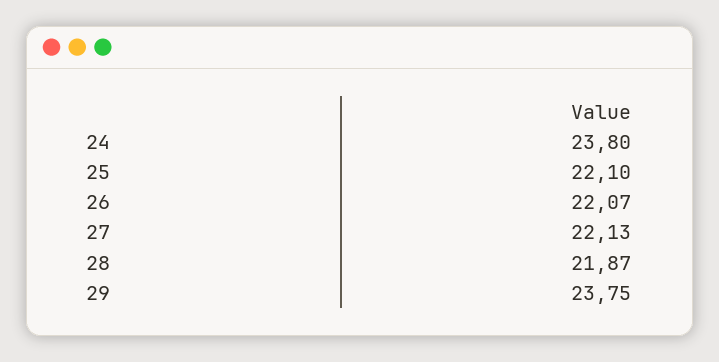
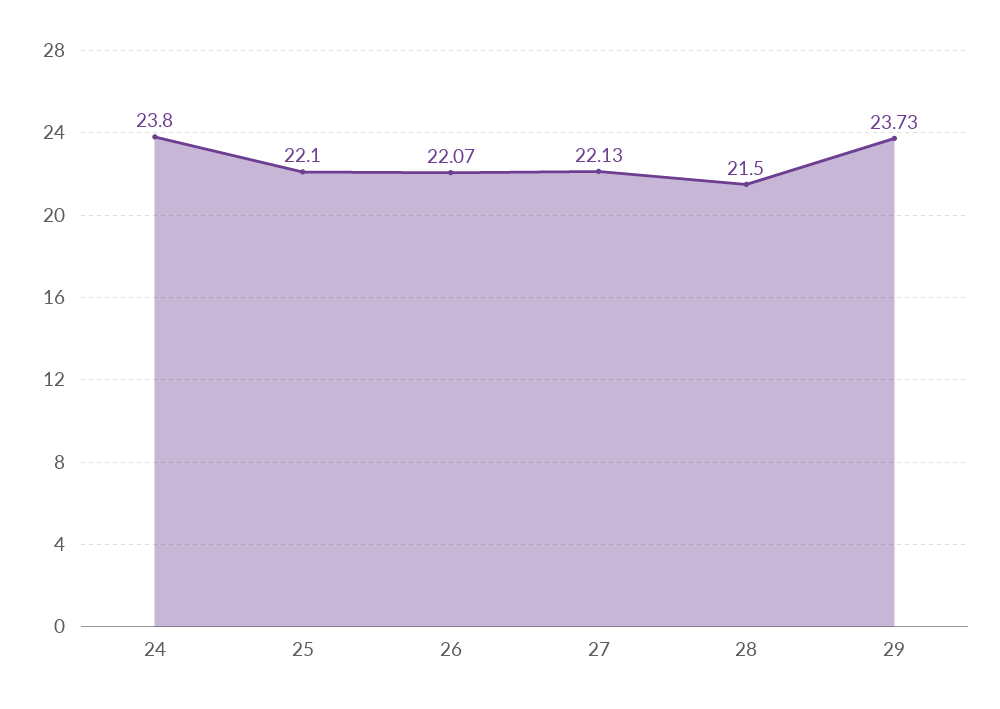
28: 21.87 -> 21.5
29: 23.75 -> 23.73

